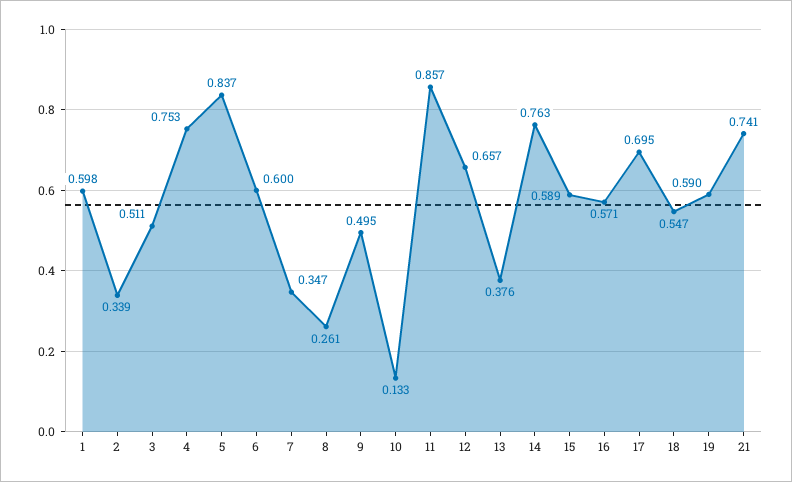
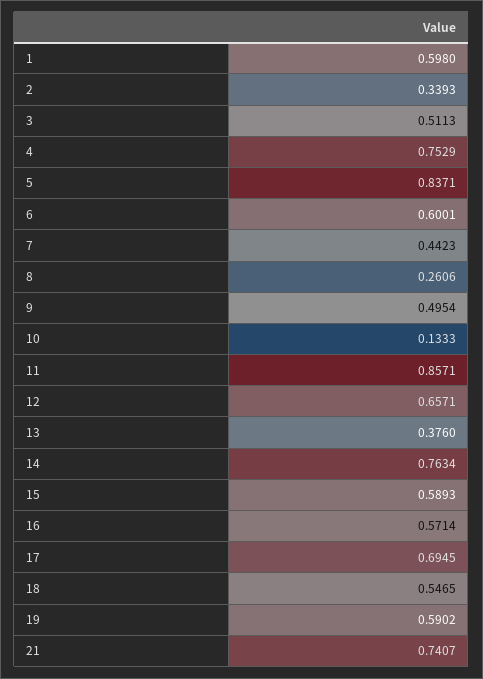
7: 0.347 -> 0.4423

